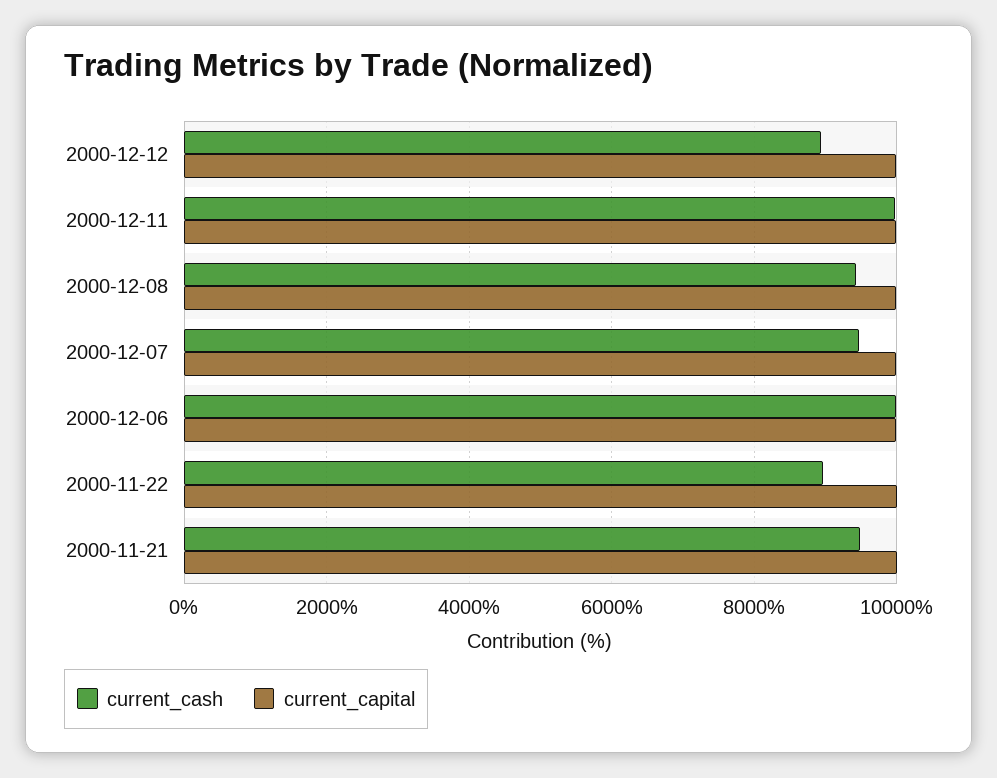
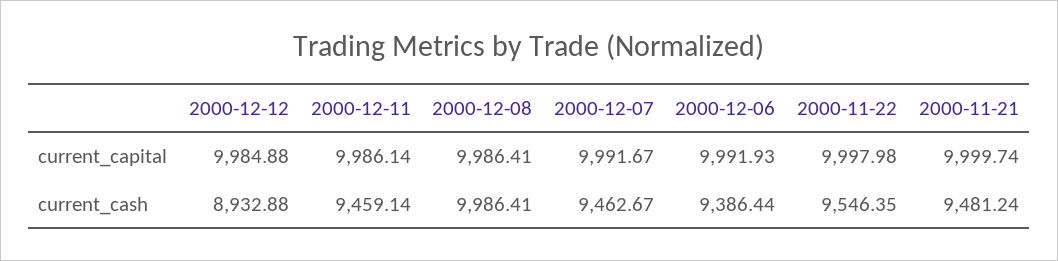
current_cash, 2000-12-11: 10000 -> 9459.14
current_cash, 2000-12-08: 9400 -> 9986.41
current_cash, 2000-12-06: 10000 -> 9386.44
current_cash, 2000-11-22: 9000 -> 9546.35

